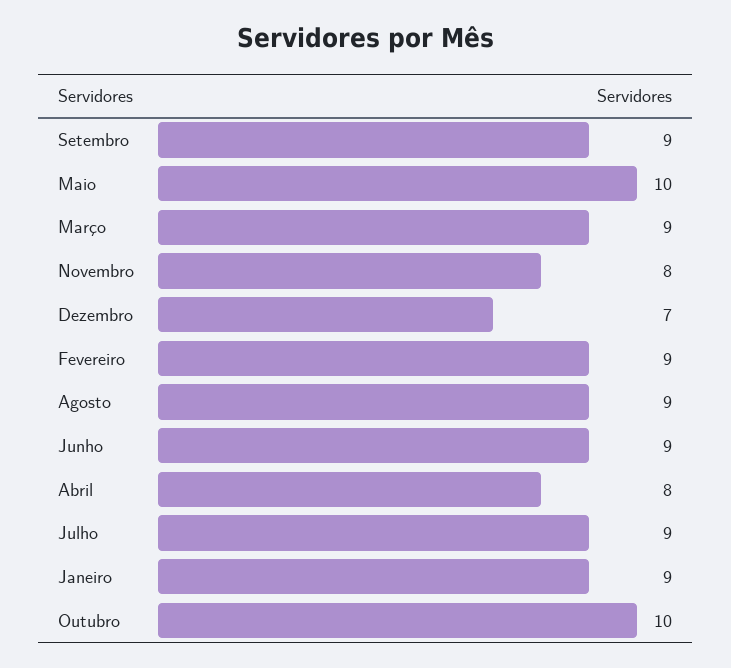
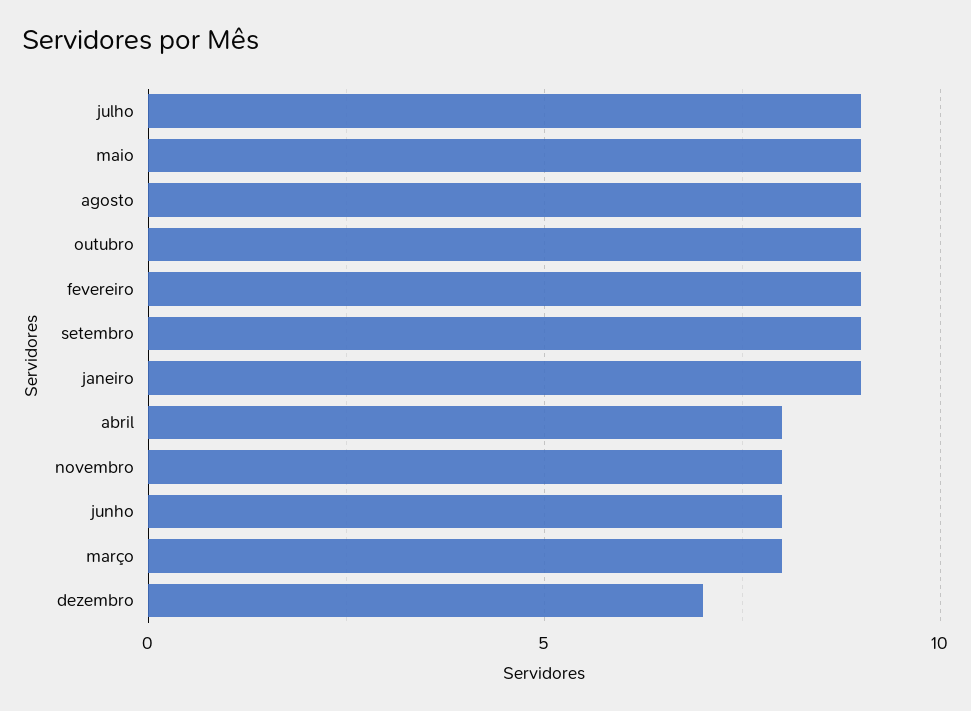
Maio: 10 -> 9
Março: 9 -> 8
Junho: 9 -> 8
Outubro: 10 -> 9

